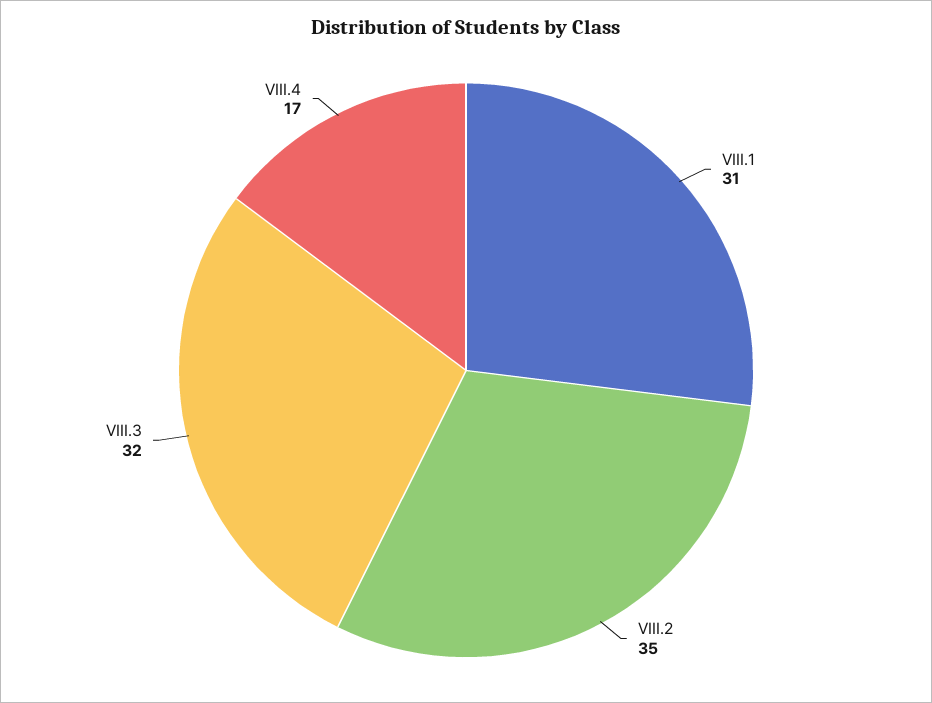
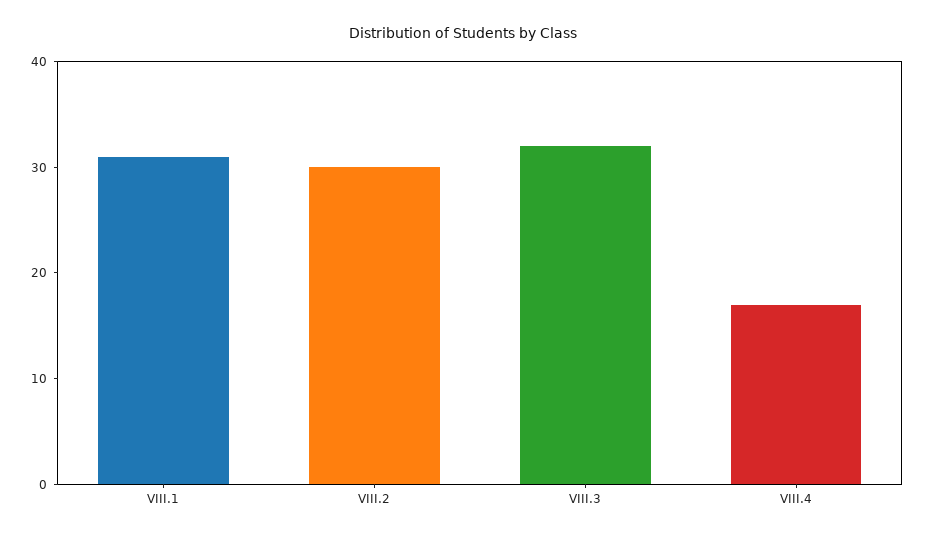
VIII.2: 35 -> 30

